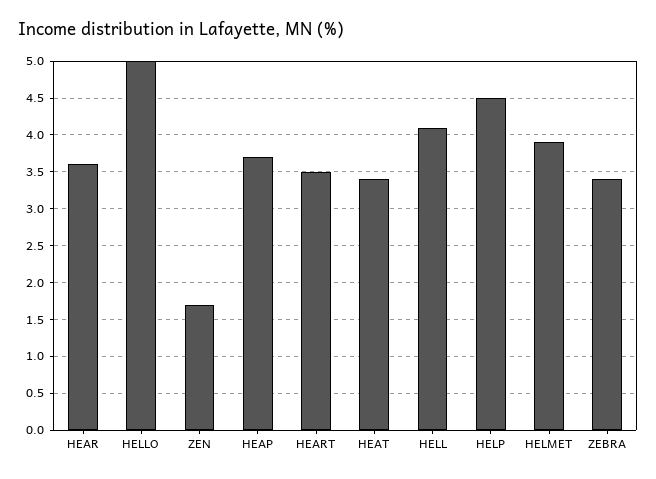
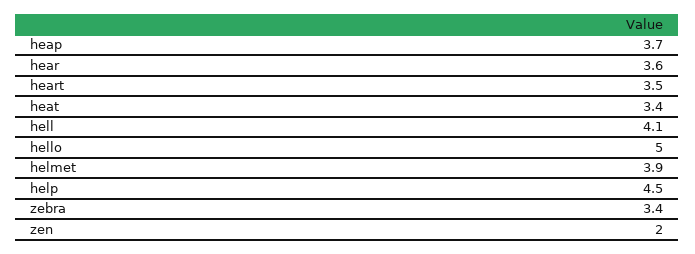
ZEN: 1.7 -> 2

